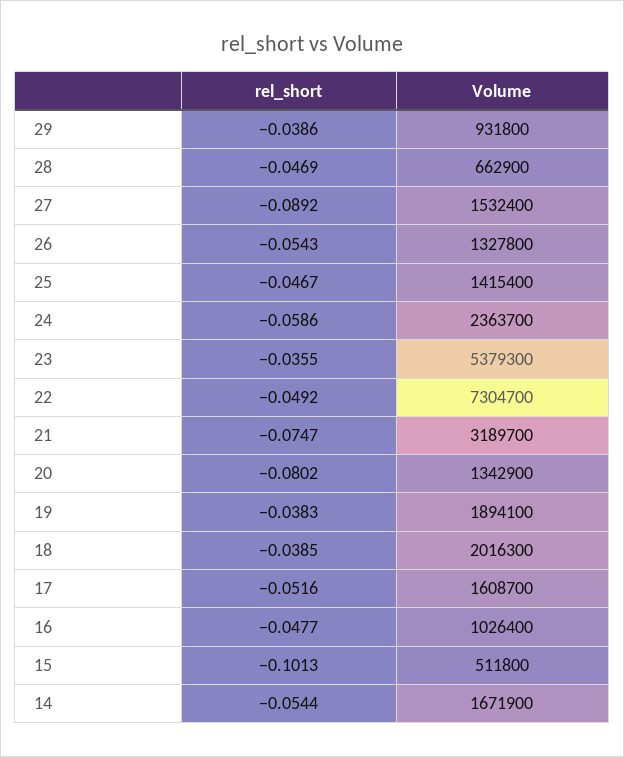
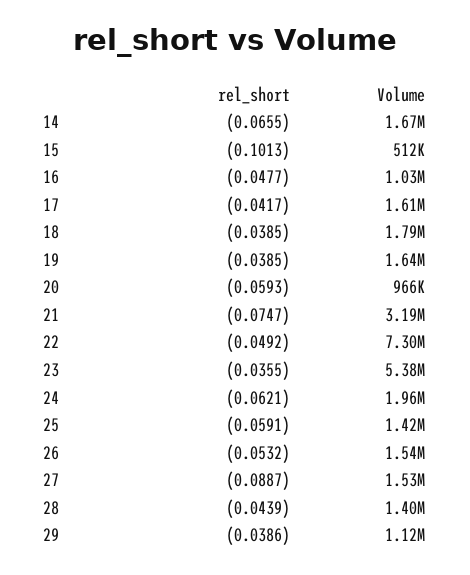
Volume, 29: 931800 -> 1120000
rel_short, 28: -0.0469 -> -0.0439
Volume, 28: 662900 -> 1400000
rel_short, 27: -0.0892 -> -0.0887
rel_short, 26: -0.0543 -> -0.0532
Volume, 26: 1327800 -> 1540000
rel_short, 25: -0.0467 -> -0.0591
rel_short, 24: -0.0586 -> -0.0621
Volume, 24: 2363700 -> 1960000
rel_short, 20: -0.0802 -> -0.0593
Volume, 20: 1342900 -> 966000
rel_short, 19: -0.0383 -> -0.0385
Volume, 19: 1894100 -> 1640000
Volume, 18: 2016300 -> 1790000
rel_short, 17: -0.0516 -> -0.0417
rel_short, 14: -0.0544 -> -0.0655

